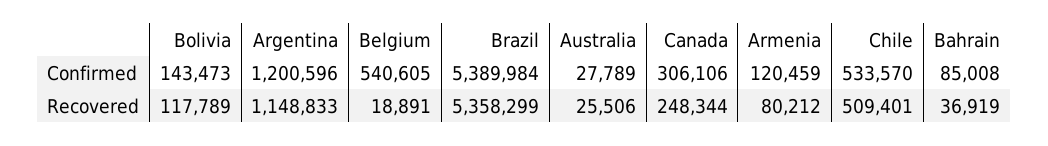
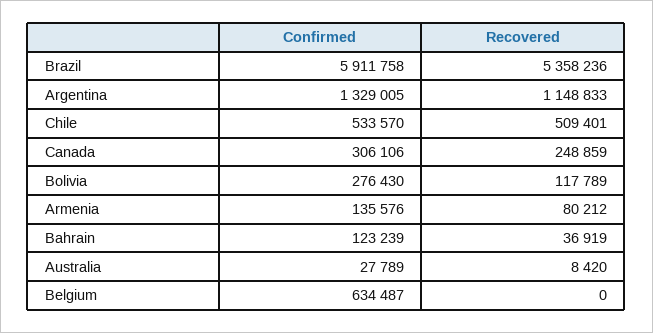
Bolivia, Confirmed: 143473 -> 276430
Argentina, Confirmed: 1200596 -> 1329005
Belgium, Confirmed: 540605 -> 634487
Brazil, Confirmed: 5389984 -> 5911758
Armenia, Confirmed: 120459 -> 135576
Bahrain, Confirmed: 85008 -> 123239
Belgium, Recovered: 18891 -> 0
Brazil, Recovered: 5358299 -> 5358236
Australia, Recovered: 25506 -> 8420
Canada, Recovered: 248344 -> 248859

